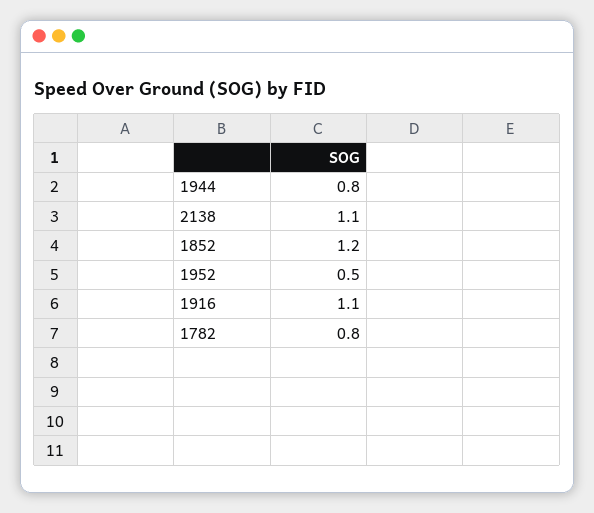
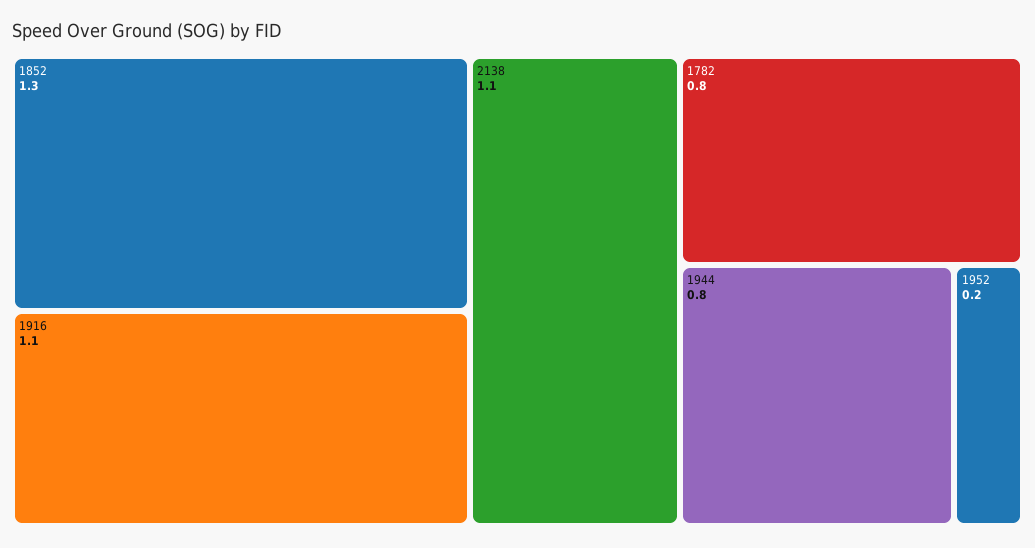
1852: 1.2 -> 1.3
1952: 0.5 -> 0.2

